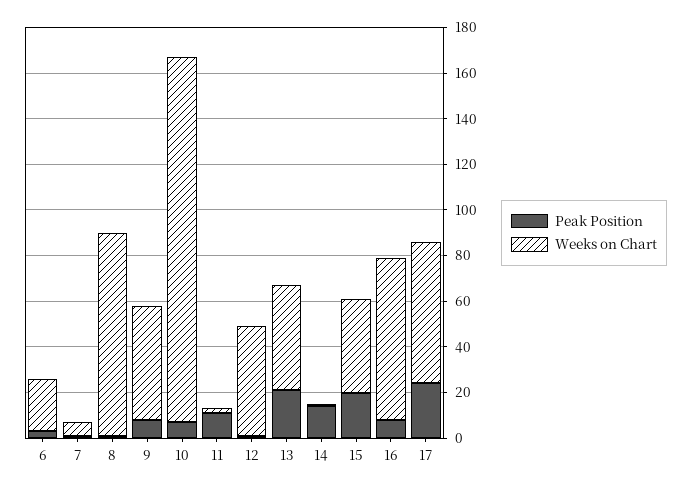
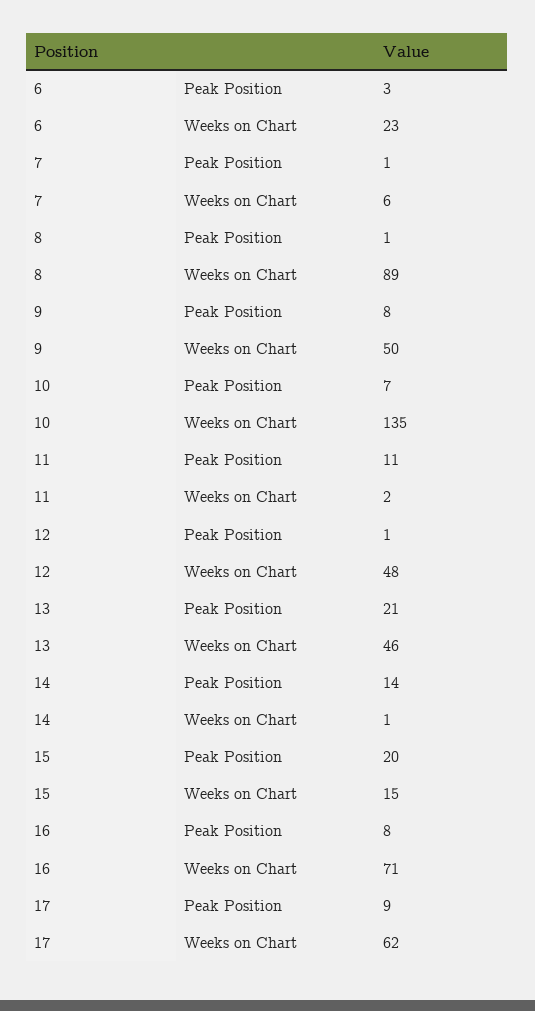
Weeks on Chart, 10: 160 -> 135
Weeks on Chart, 15: 40 -> 15
Peak Position, 17: 25 -> 9

